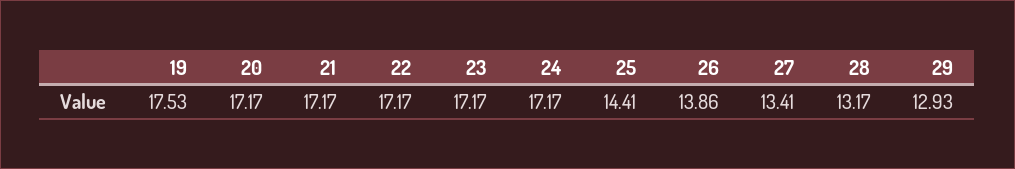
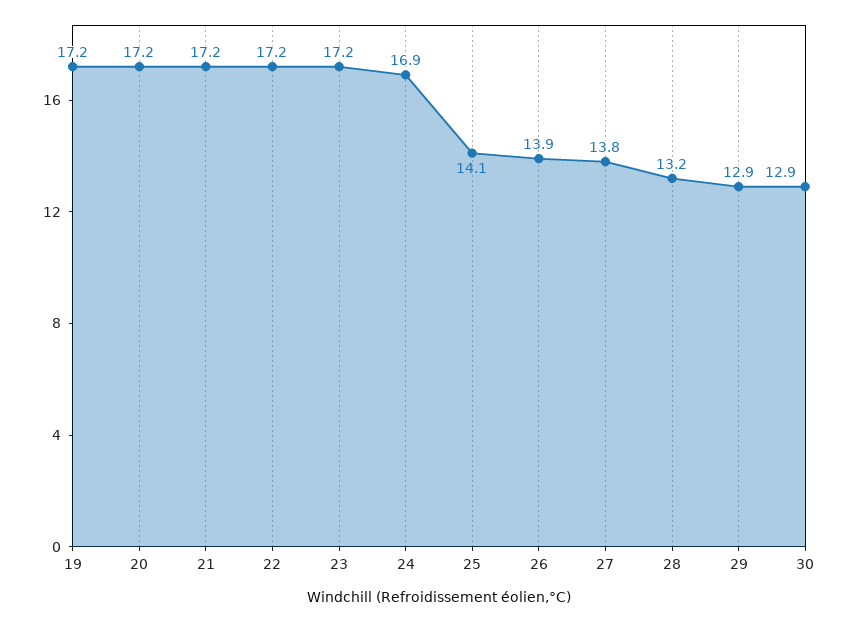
19: 17.53 -> 17.2
24: 17.17 -> 16.9
25: 14.41 -> 14.1
27: 13.41 -> 13.8
30: none -> 12.9

